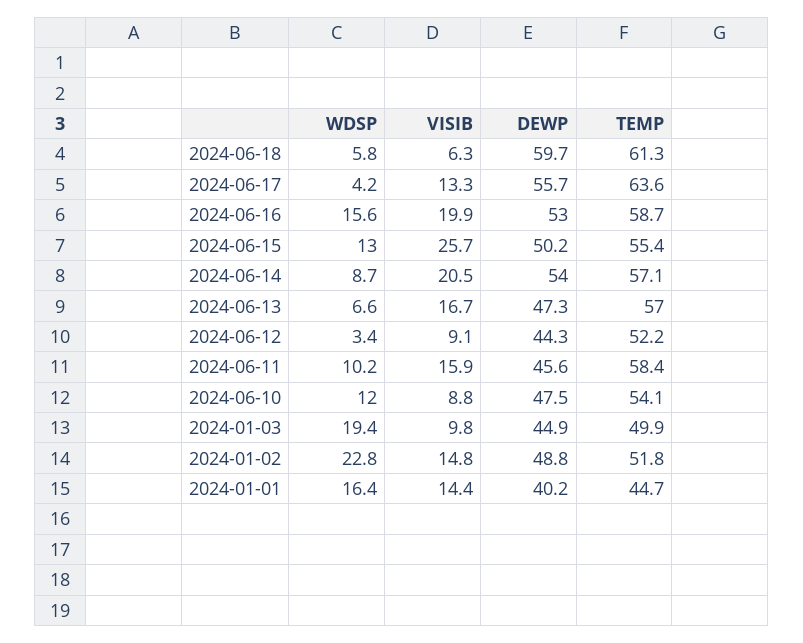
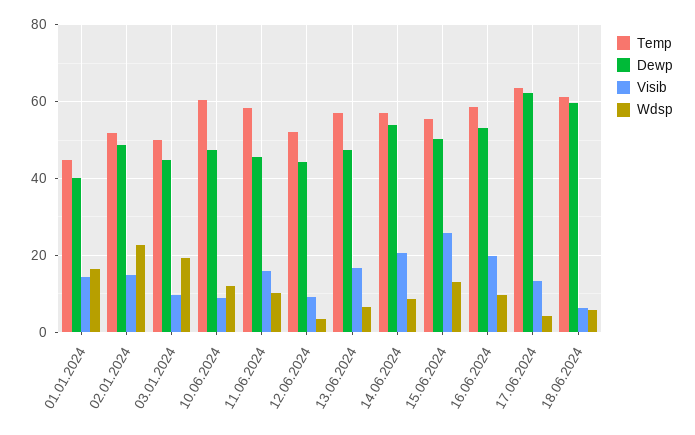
DEWP, 2024-06-17: 55.7 -> 62
WDSP, 2024-06-16: 15.6 -> 10
TEMP, 2024-06-10: 54.1 -> 60

